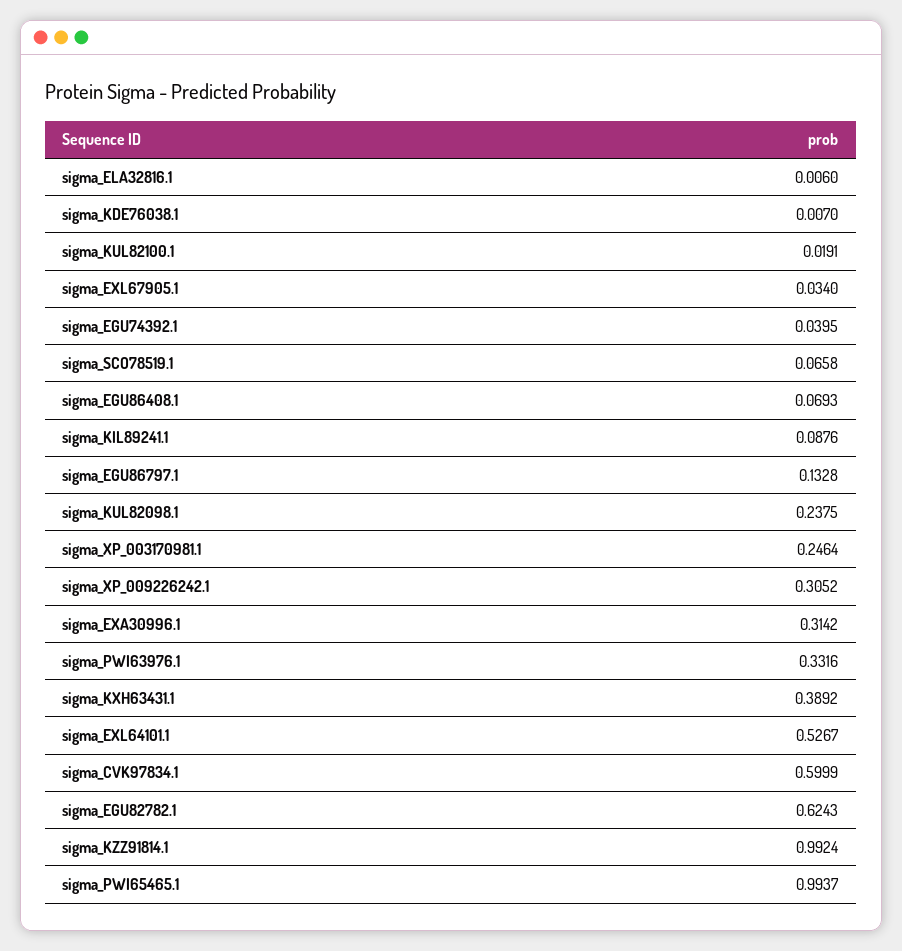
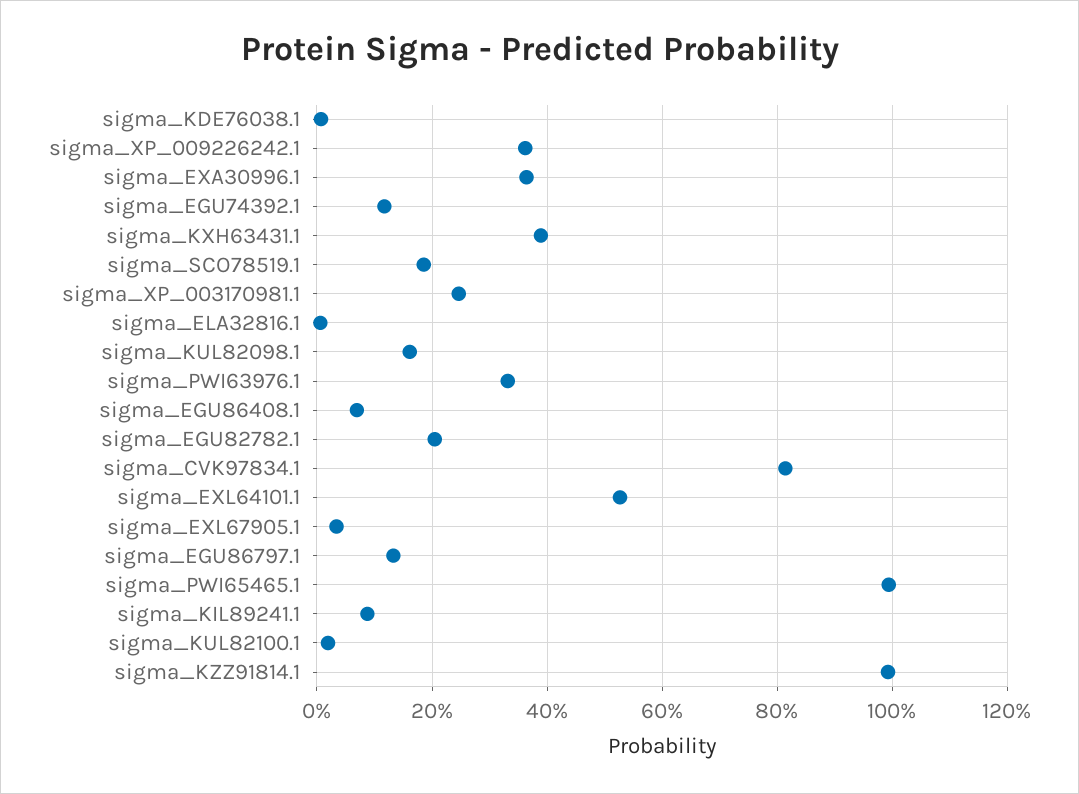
sigma_EGU74392.1: 0.0395 -> 0.12
sigma_SCO78519.1: 0.0658 -> 0.18
sigma_KUL82098.1: 0.2375 -> 0.16
sigma_XP_009226242.1: 0.3052 -> 0.36
sigma_EXA30996.1: 0.3142 -> 0.36
sigma_CVK97834.1: 0.5999 -> 0.82
sigma_EGU82782.1: 0.6243 -> 0.2

